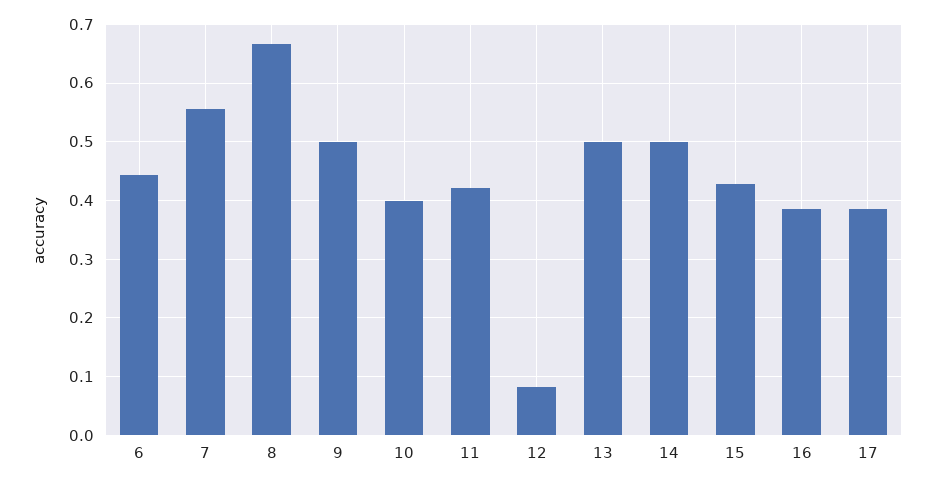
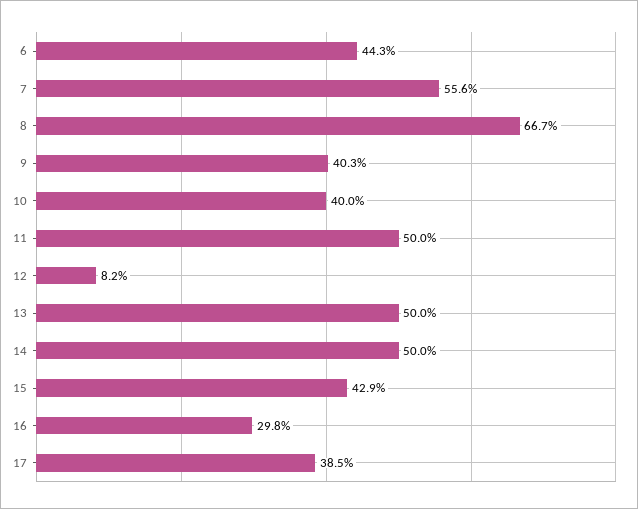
9: 0.5 -> 0.403
11: 0.42 -> 0.5
16: 0.38 -> 0.298

